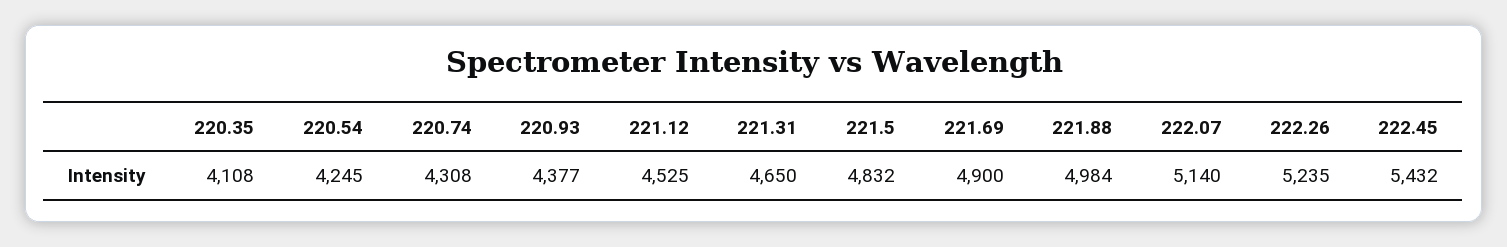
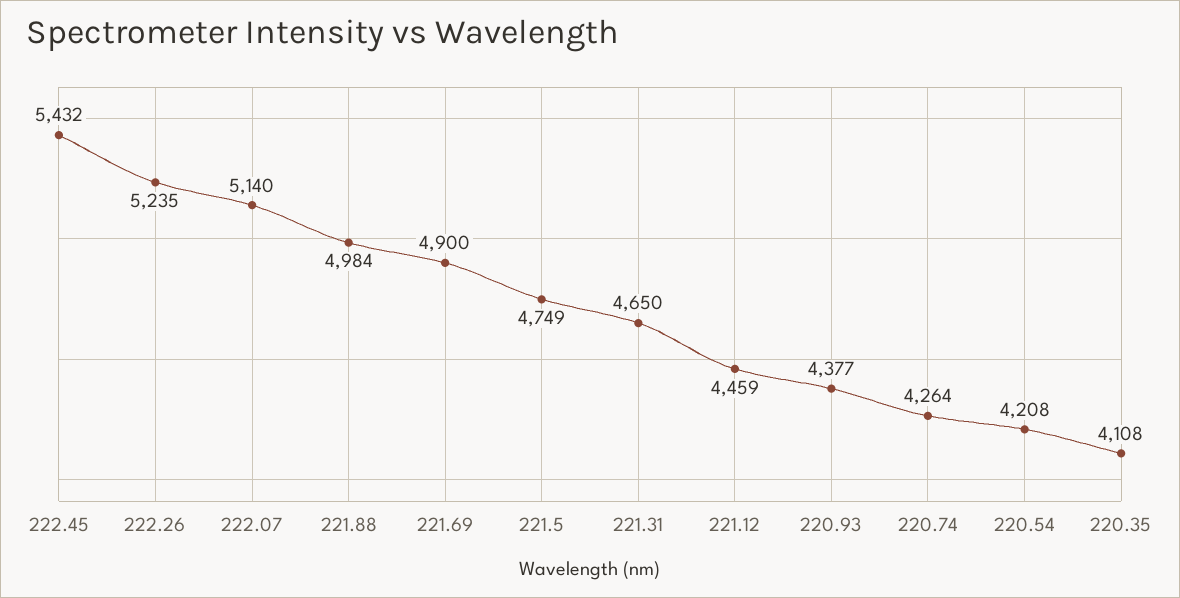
220.54: 4245 -> 4208
220.74: 4308 -> 4264
221.12: 4525 -> 4459
221.5: 4832 -> 4749

